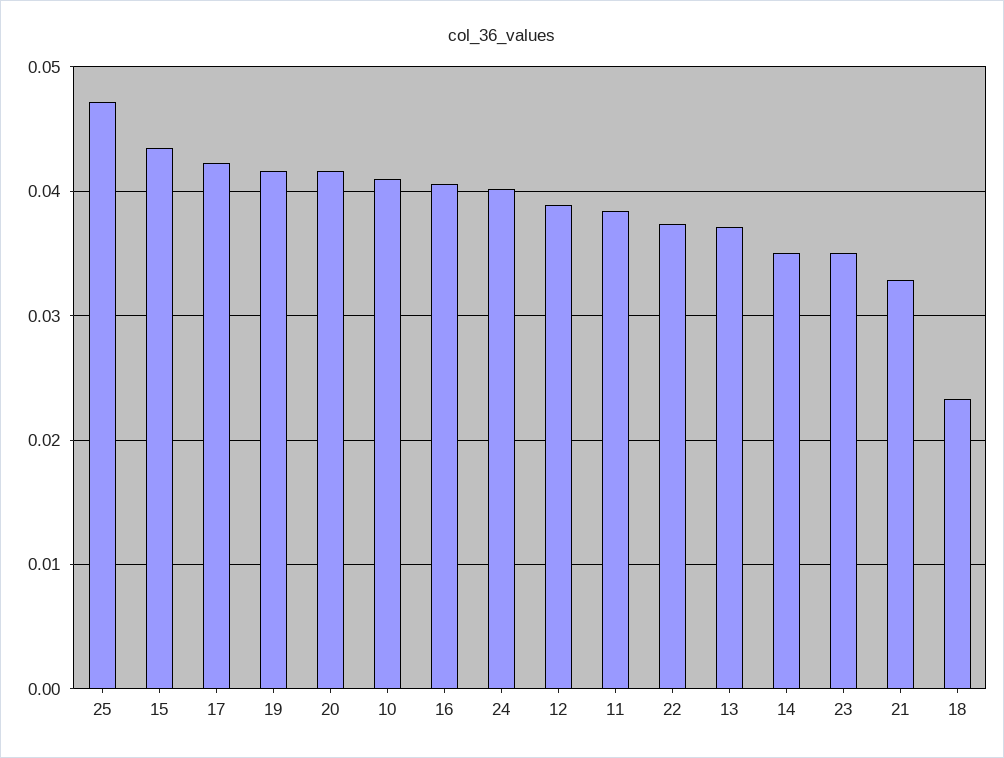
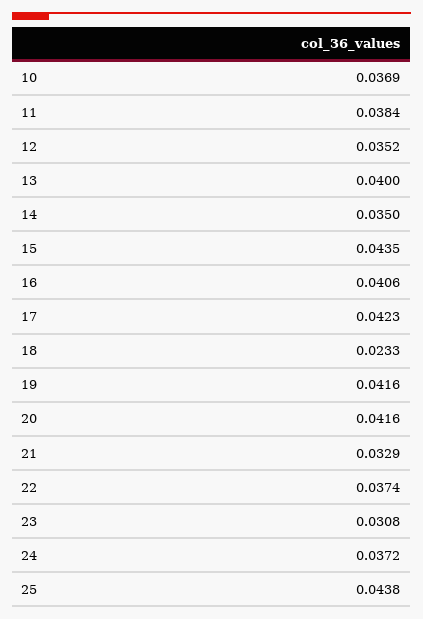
25: 0.047 -> 0.0438
10: 0.041 -> 0.0369
24: 0.04 -> 0.0372
12: 0.039 -> 0.0352
13: 0.037 -> 0.04
23: 0.035 -> 0.0308

